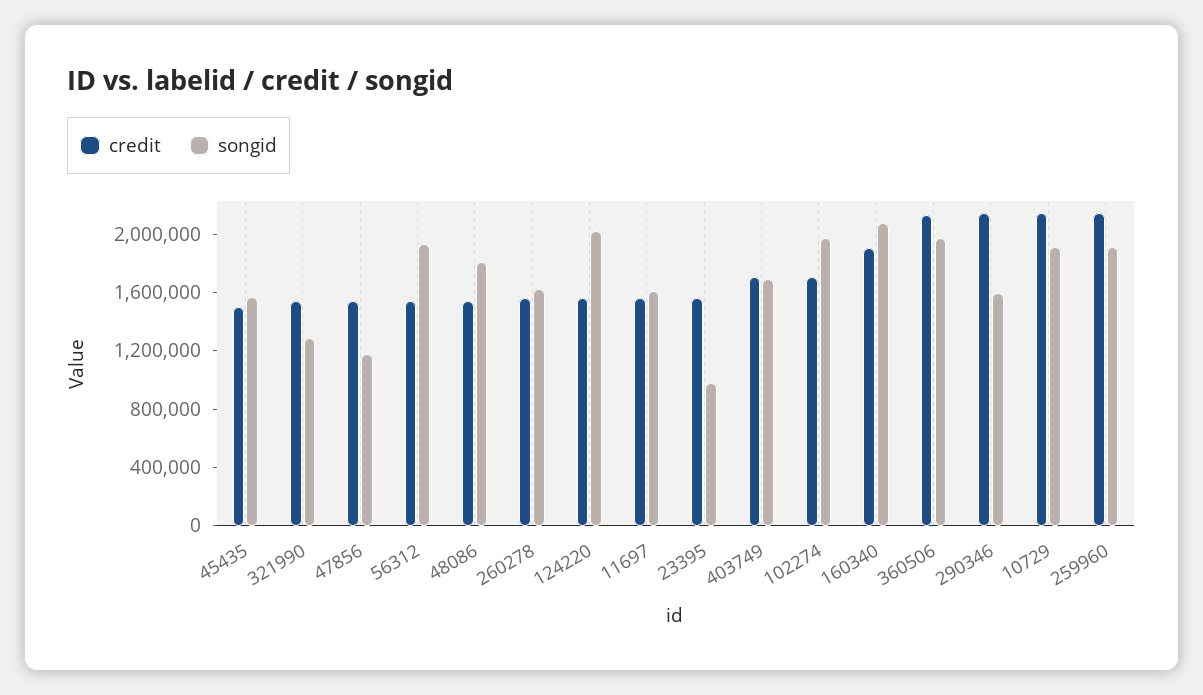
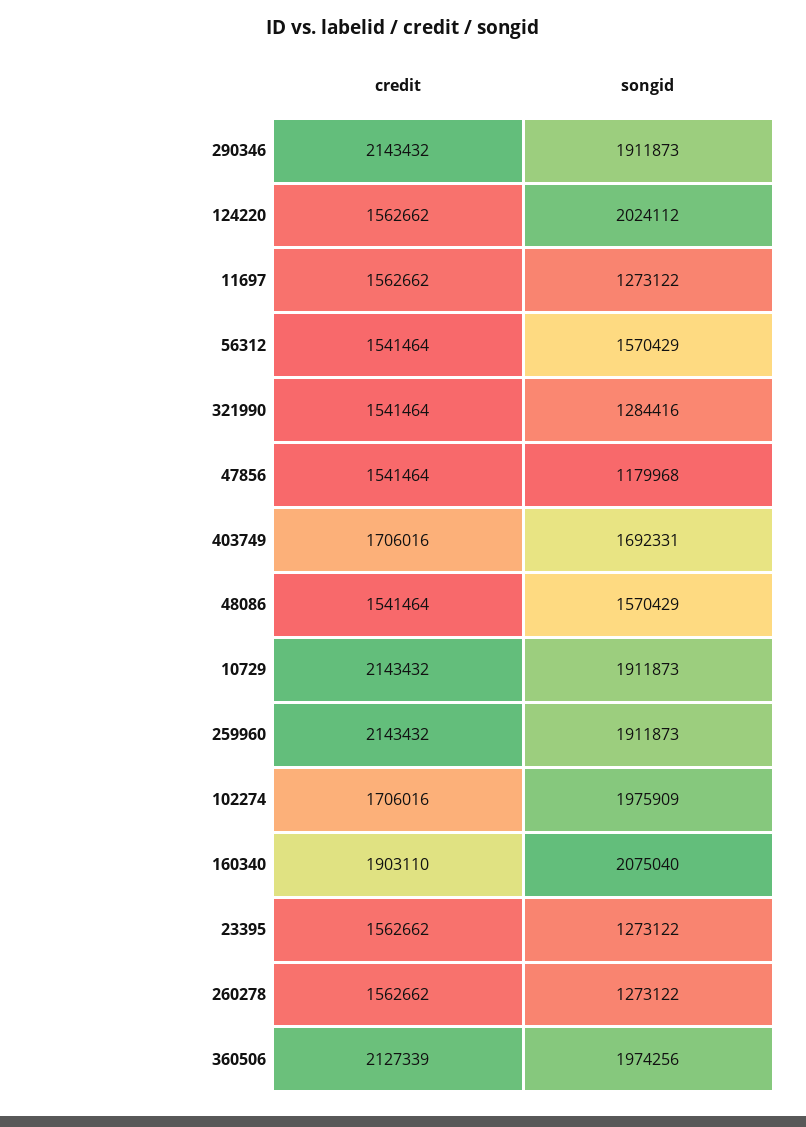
credit, 45435: 1500000 -> none
songid, 45435: 1600000 -> none
songid, 56312: 1900000 -> 1570429
songid, 48086: 1800000 -> 1570429
songid, 260278: 1600000 -> 1273122
songid, 11697: 1600000 -> 1273122
songid, 23395: 1000000 -> 1273122
songid, 290346: 1600000 -> 1911873

